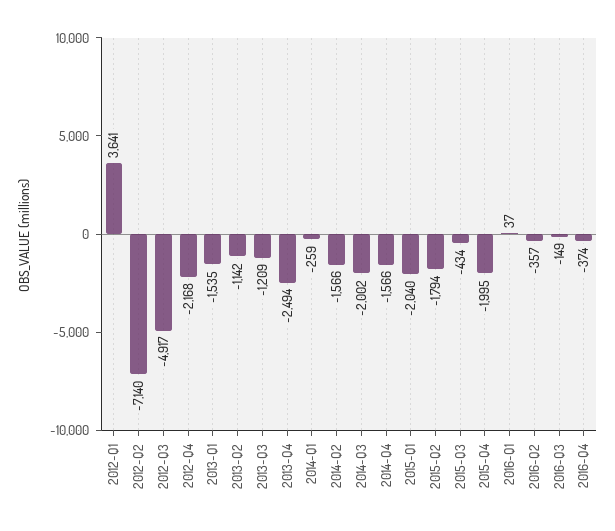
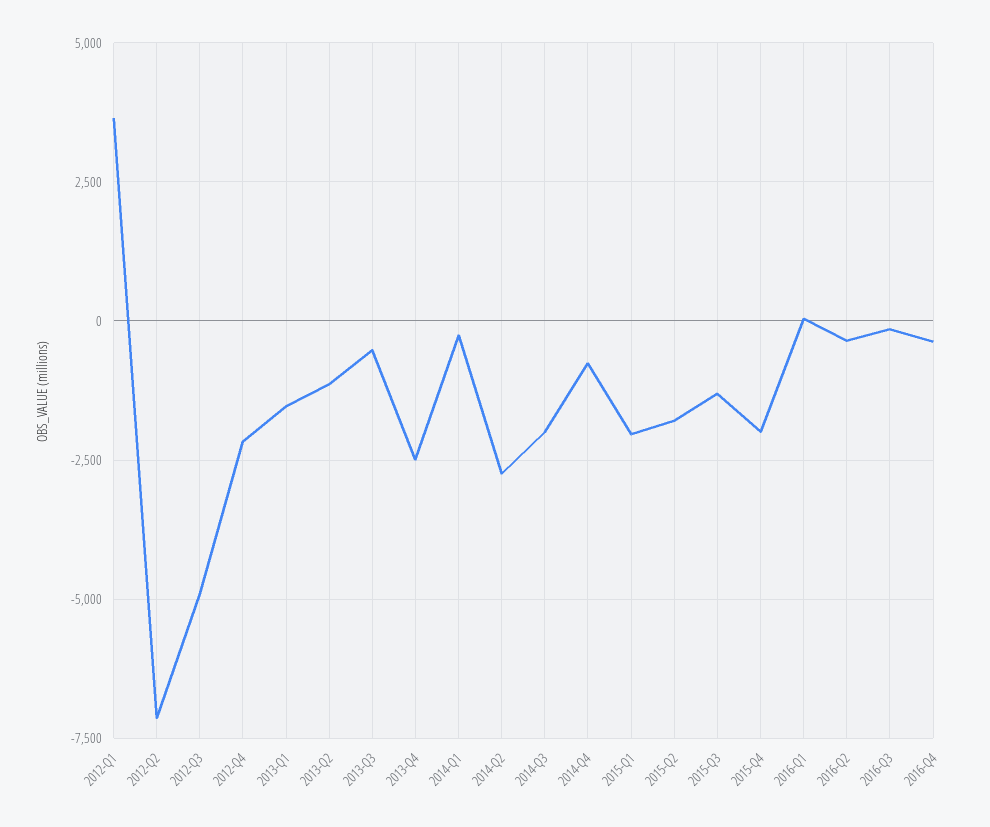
2013-Q3: -1209 -> -500
2014-Q2: -1566 -> -2750
2014-Q4: -1566 -> -750
2015-Q3: -434 -> -1250

